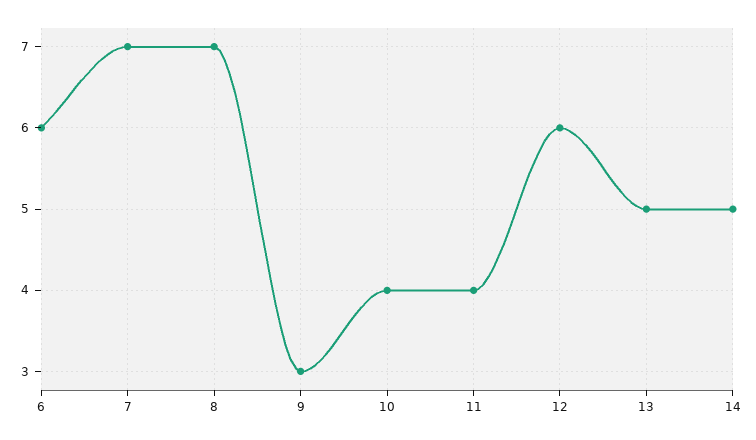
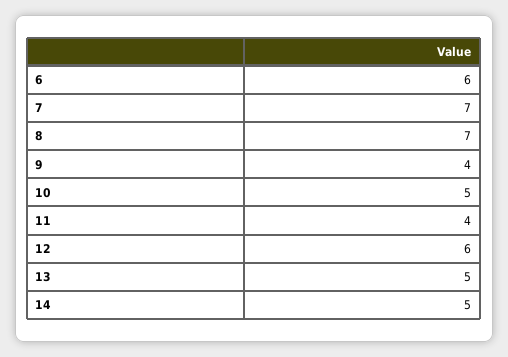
9: 3 -> 4
10: 4 -> 5

